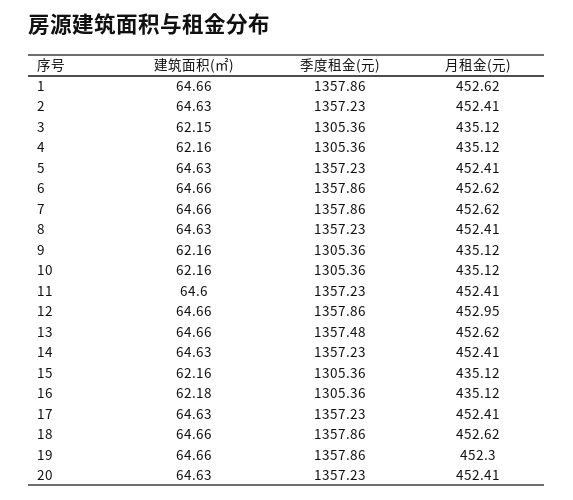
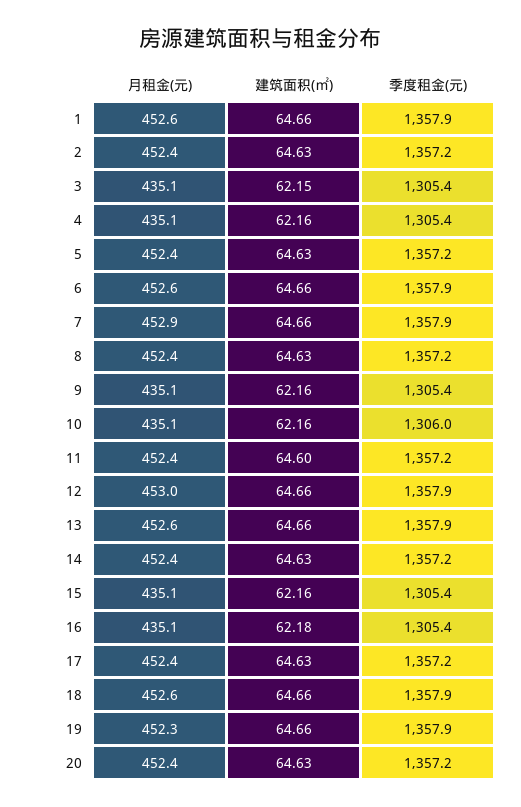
月租金(元), 7: 452.62 -> 452.9
季度租金(元), 10: 1305.36 -> 1306
季度租金(元), 13: 1357.48 -> 1357.9

